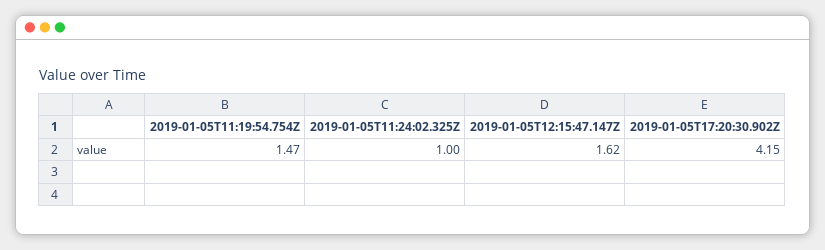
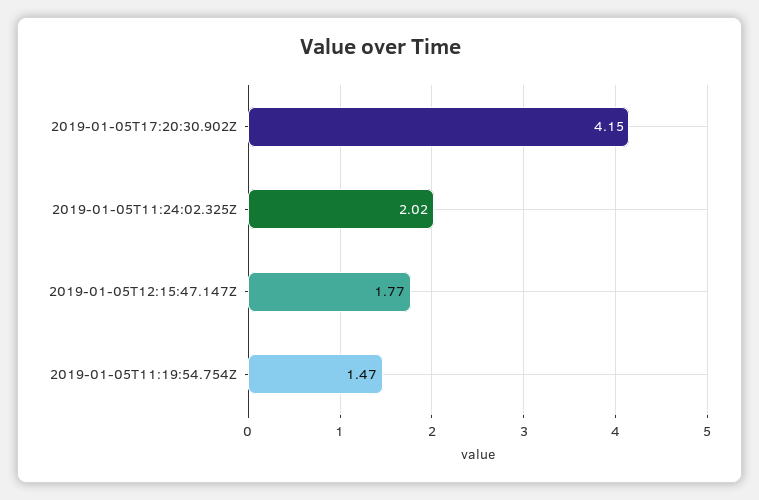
2019-01-05T11:24:02.325Z: 1 -> 2.02
2019-01-05T12:15:47.147Z: 1.62 -> 1.77

